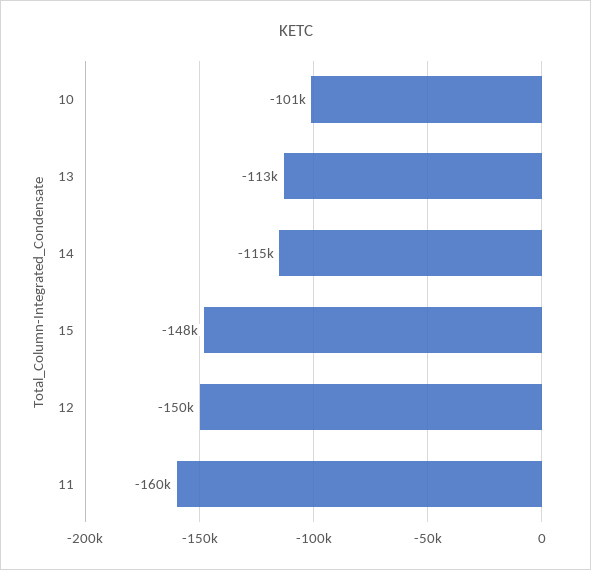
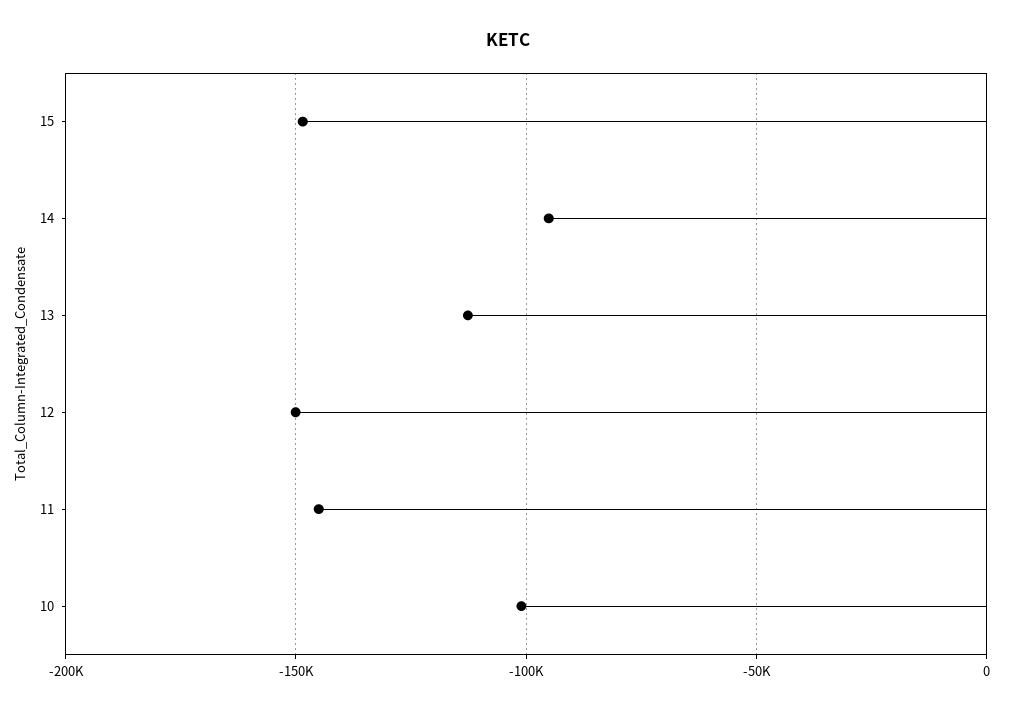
14: -115000 -> -95000
11: -160000 -> -145000

